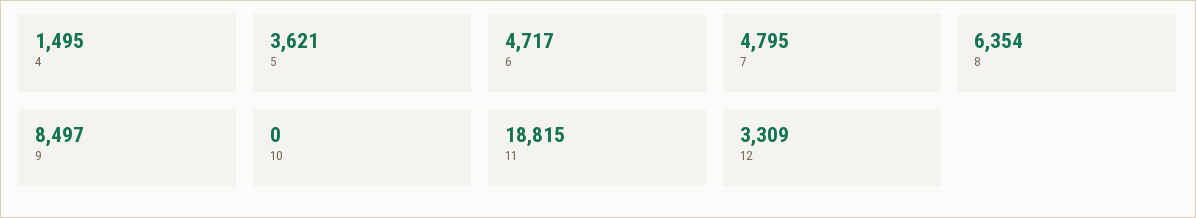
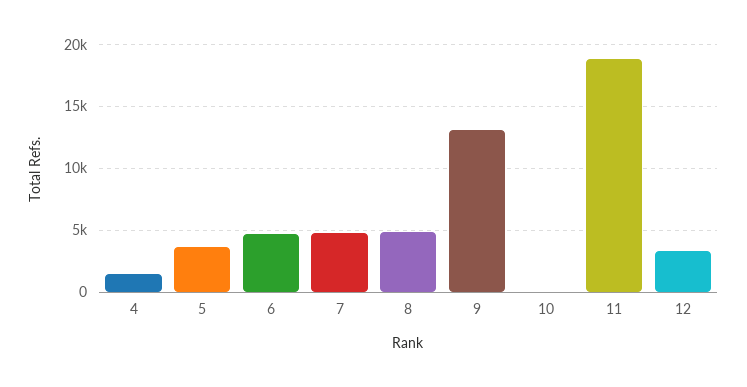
8: 6354 -> 5000
9: 8497 -> 13000

